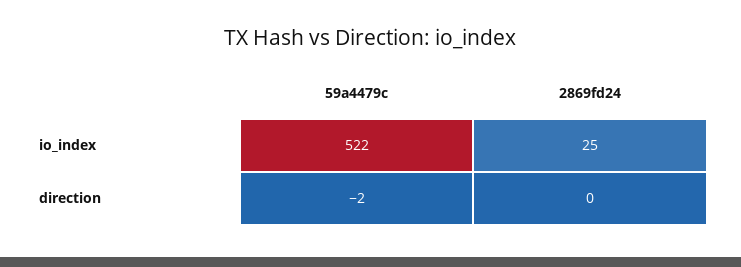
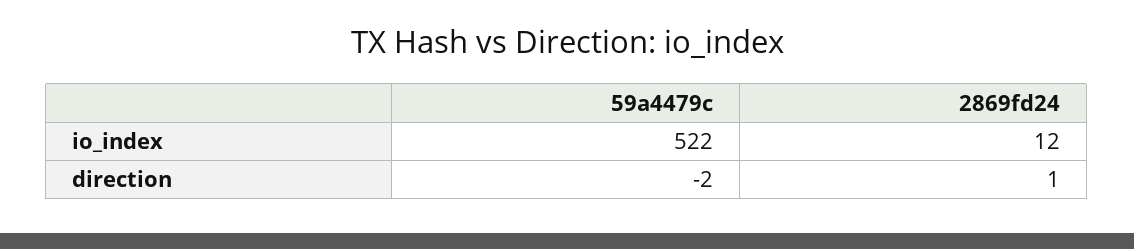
2869fd24, io_index: 25 -> 12
2869fd24, direction: 0 -> 1

